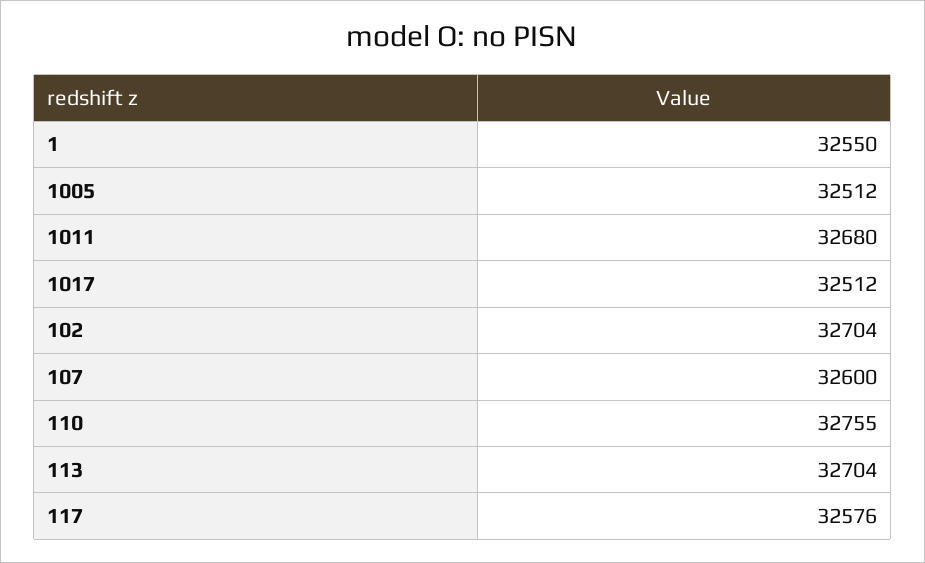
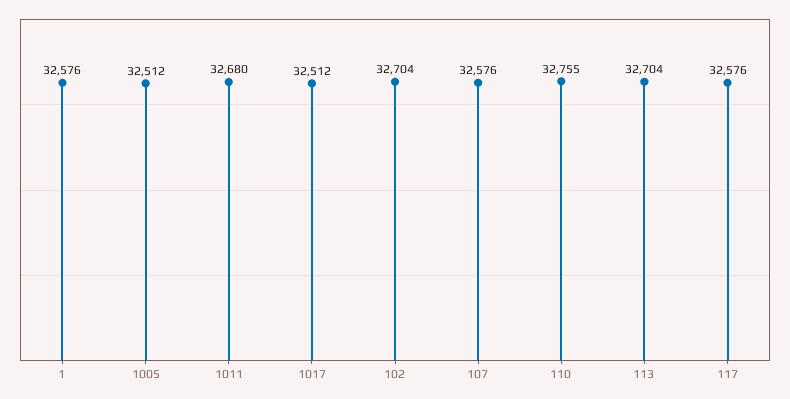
1: 32550 -> 32576
107: 32600 -> 32576

